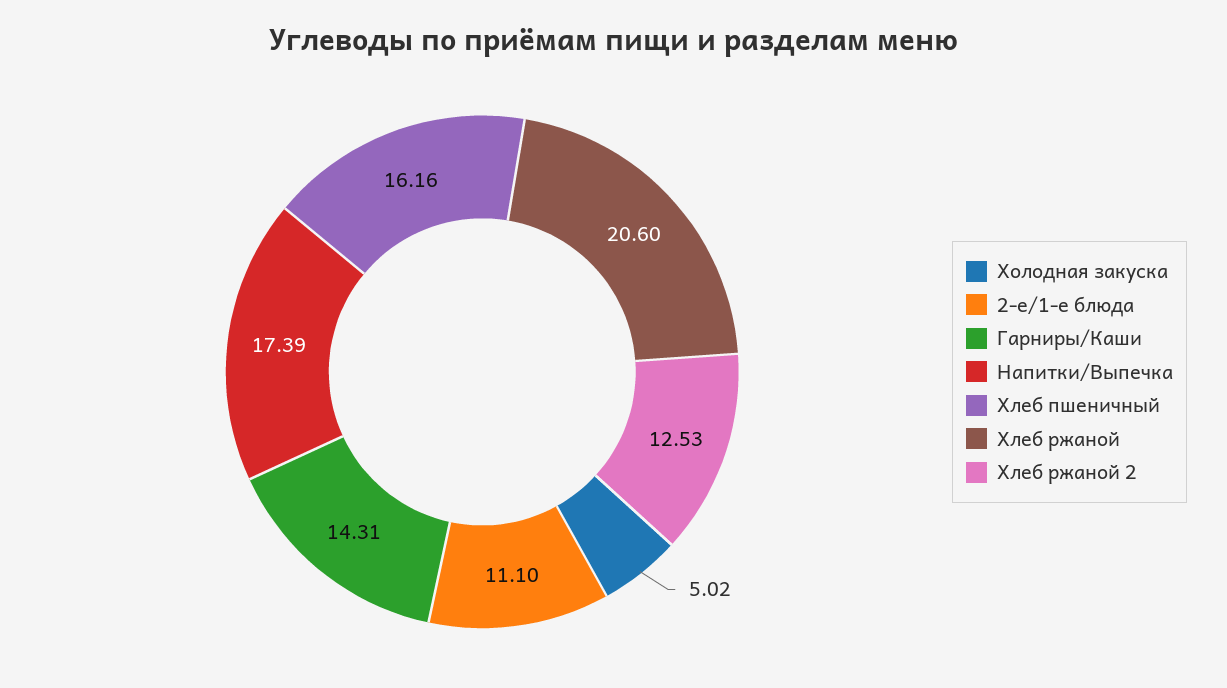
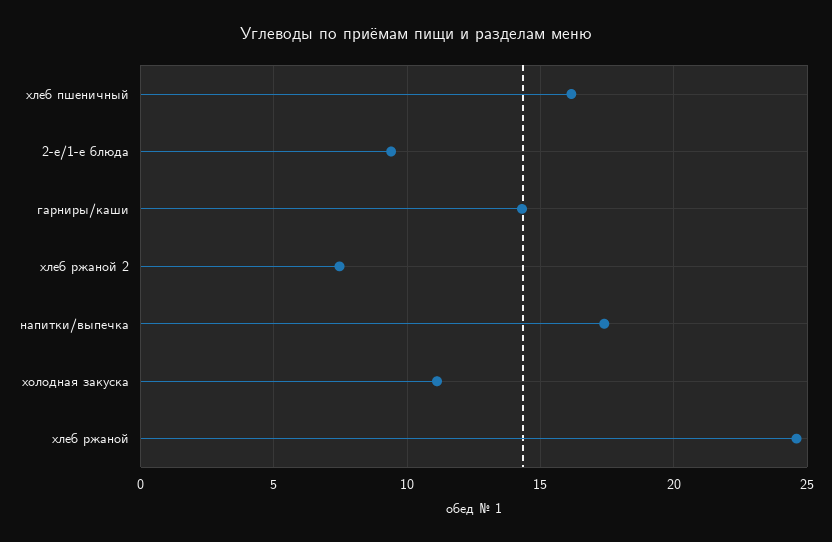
Холодная закуска: 5.02 -> 11
2-е/1-е блюда: 11.1 -> 9.5
Хлеб ржаной: 20.6 -> 24.5
Хлеб ржаной 2: 12.53 -> 7.5

